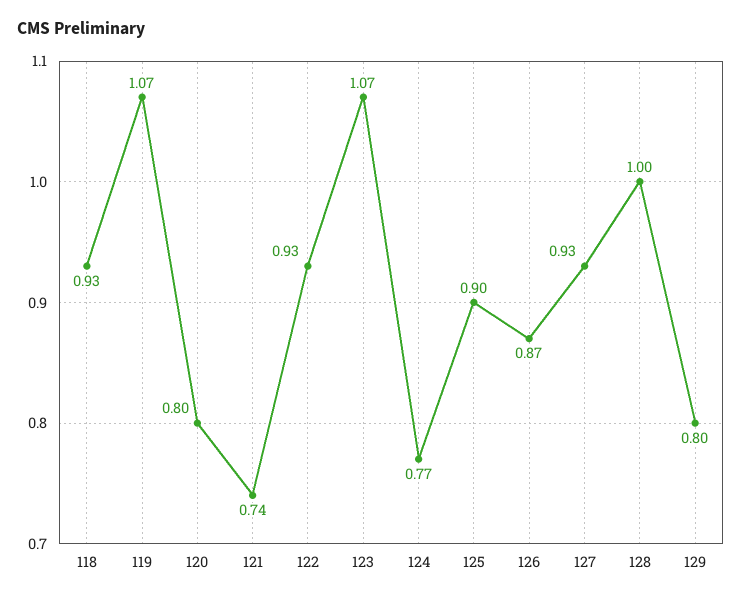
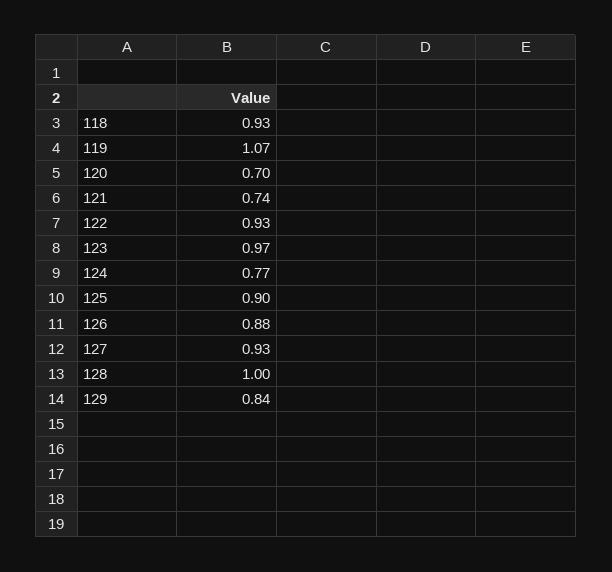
120: 0.8 -> 0.7
123: 1.07 -> 0.97
126: 0.87 -> 0.88
129: 0.8 -> 0.84

